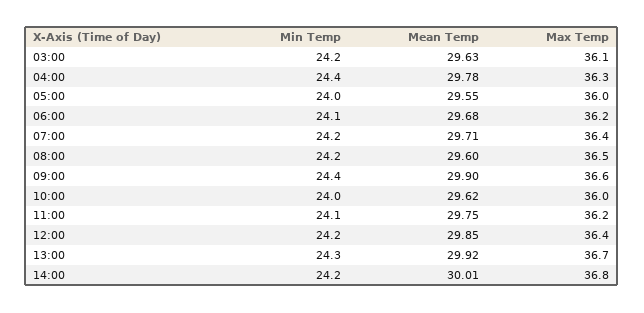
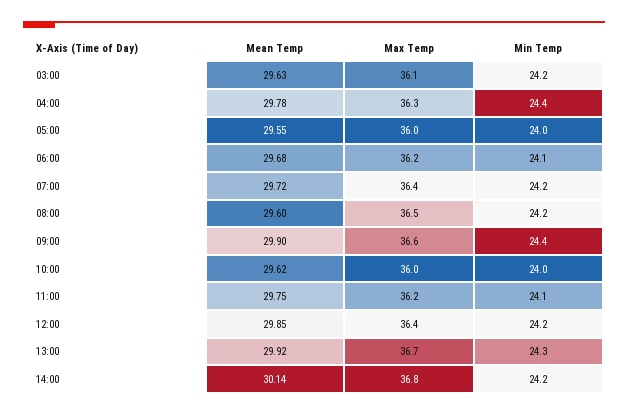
Mean Temp, 07:00: 29.71 -> 29.72
Mean Temp, 14:00: 30.01 -> 30.14

